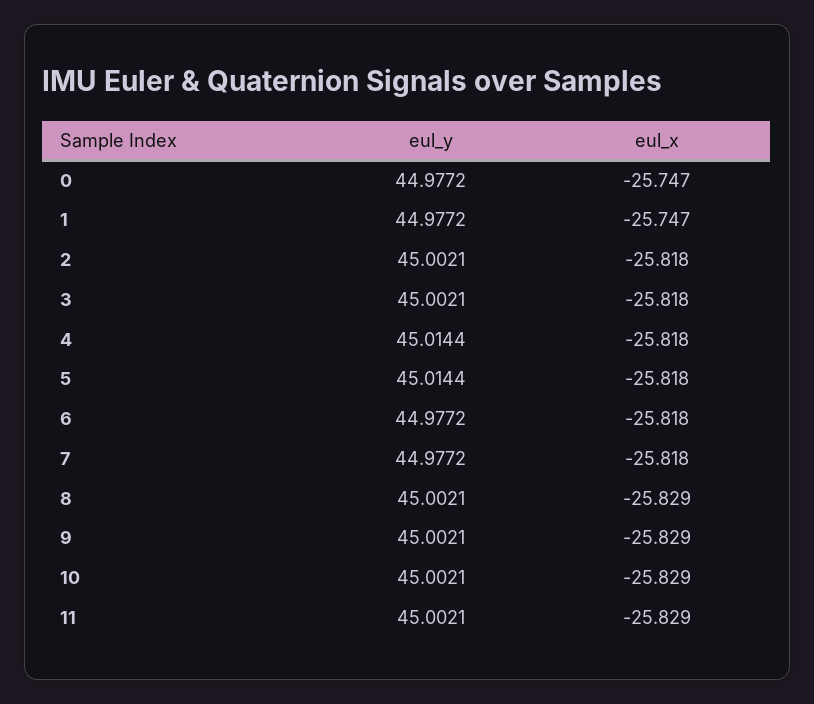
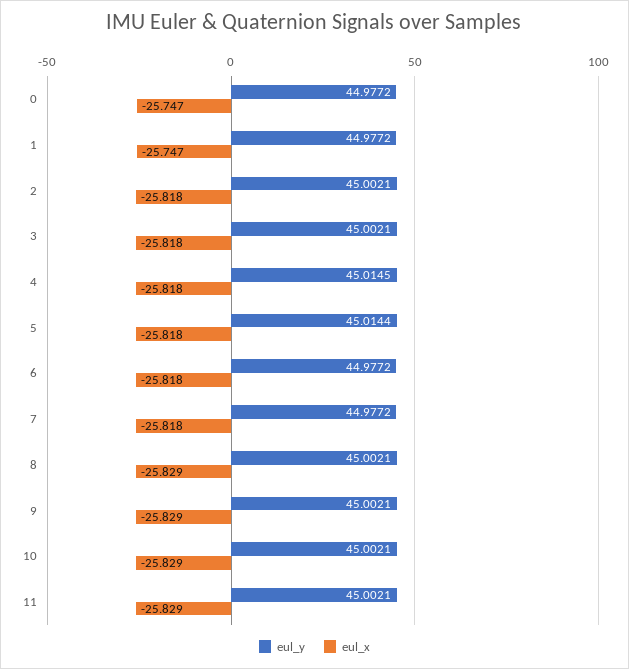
eul_y, 4: 45.0144 -> 45.0145

